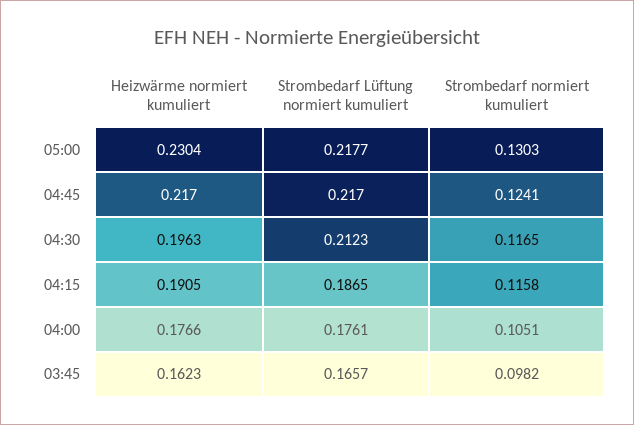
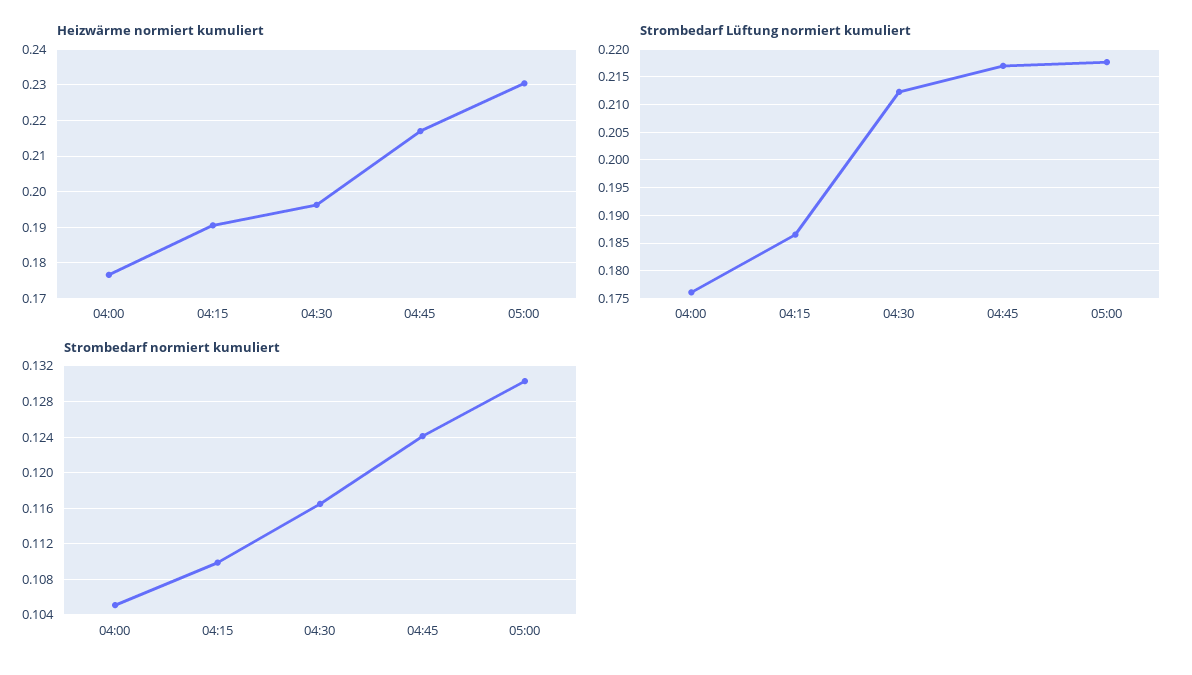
Strombedarf normiert kumuliert, 04:15: 0.1158 -> 0.11
Heizwärme normiert kumuliert, 03:45: 0.1623 -> none
Strombedarf Lüftung normiert kumuliert, 03:45: 0.1657 -> none
Strombedarf normiert kumuliert, 03:45: 0.0982 -> none

